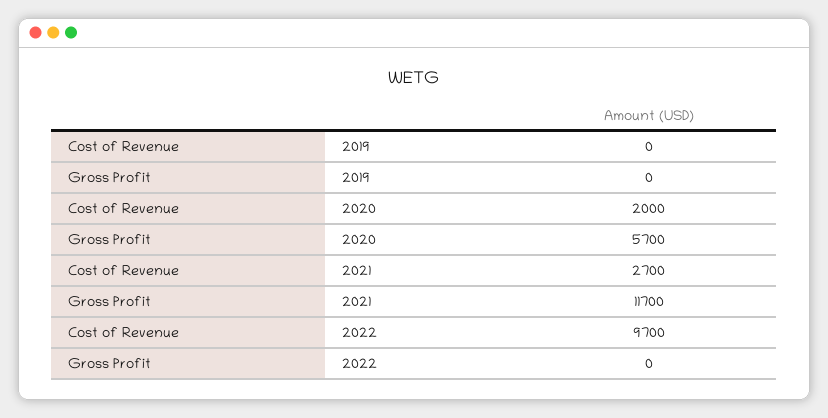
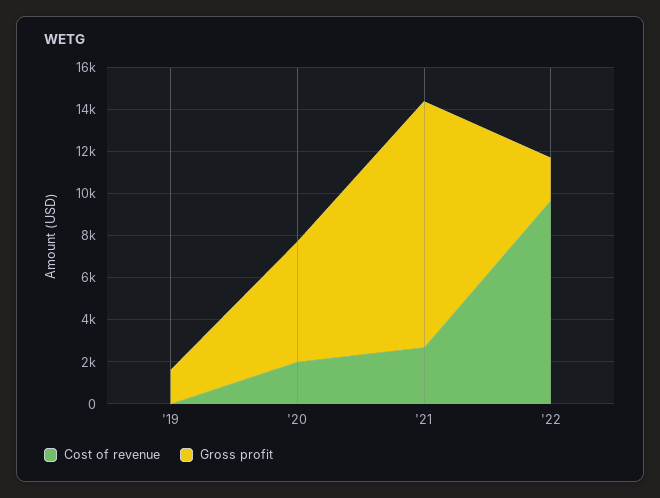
Gross Profit, 2019: 0 -> 1500
Gross Profit, 2022: 0 -> 2000

